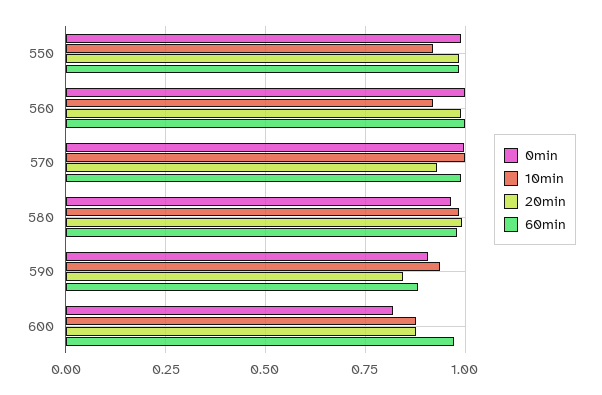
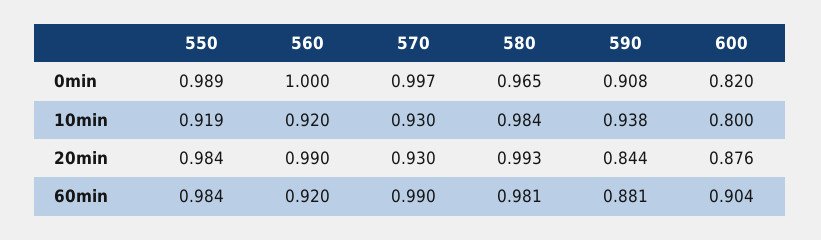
60min, 560: 1 -> 0.92
10min, 570: 1 -> 0.93
10min, 600: 0.875 -> 0.8
60min, 600: 0.975 -> 0.904

